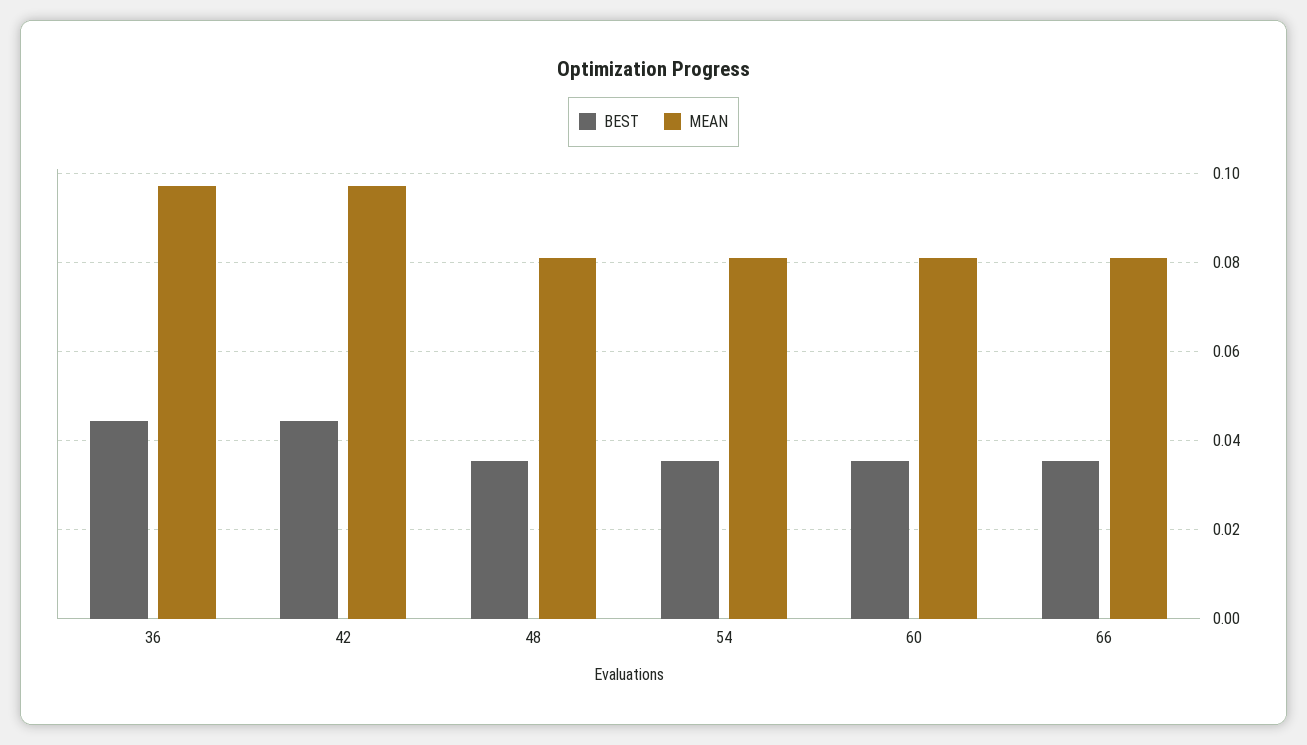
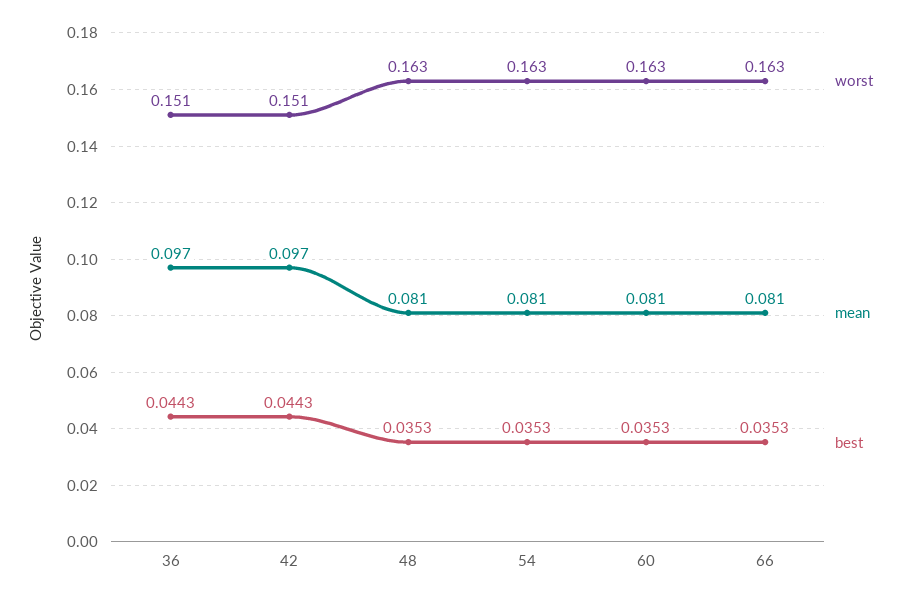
worst, 36: none -> 0.151
worst, 42: none -> 0.151
worst, 48: none -> 0.163
worst, 54: none -> 0.163
worst, 60: none -> 0.163
worst, 66: none -> 0.163

